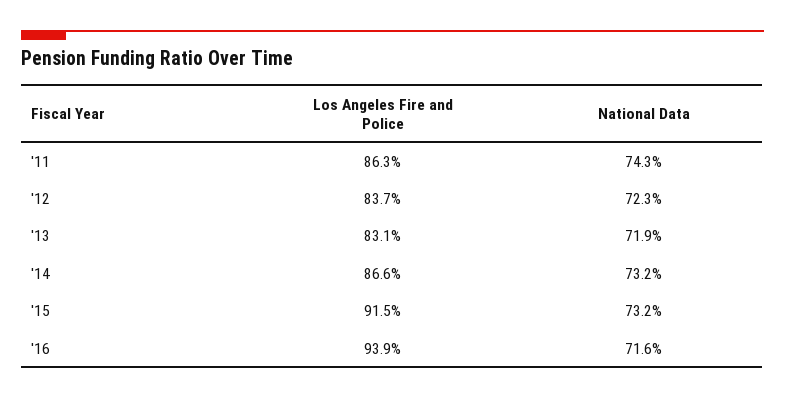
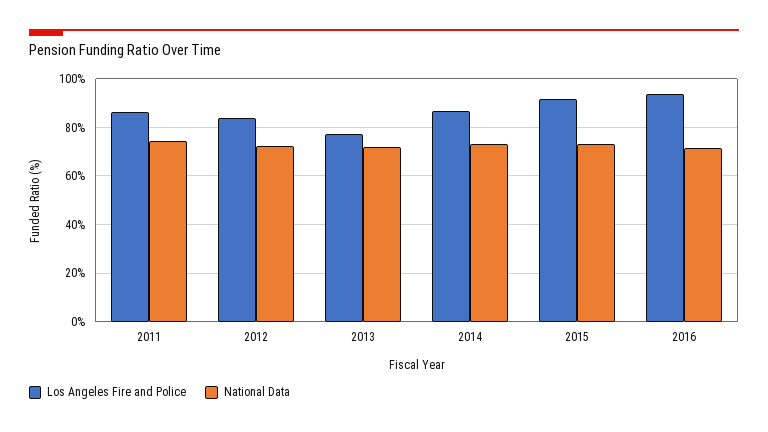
Los Angeles Fire and Police, '13: 83.1 -> 77.5

